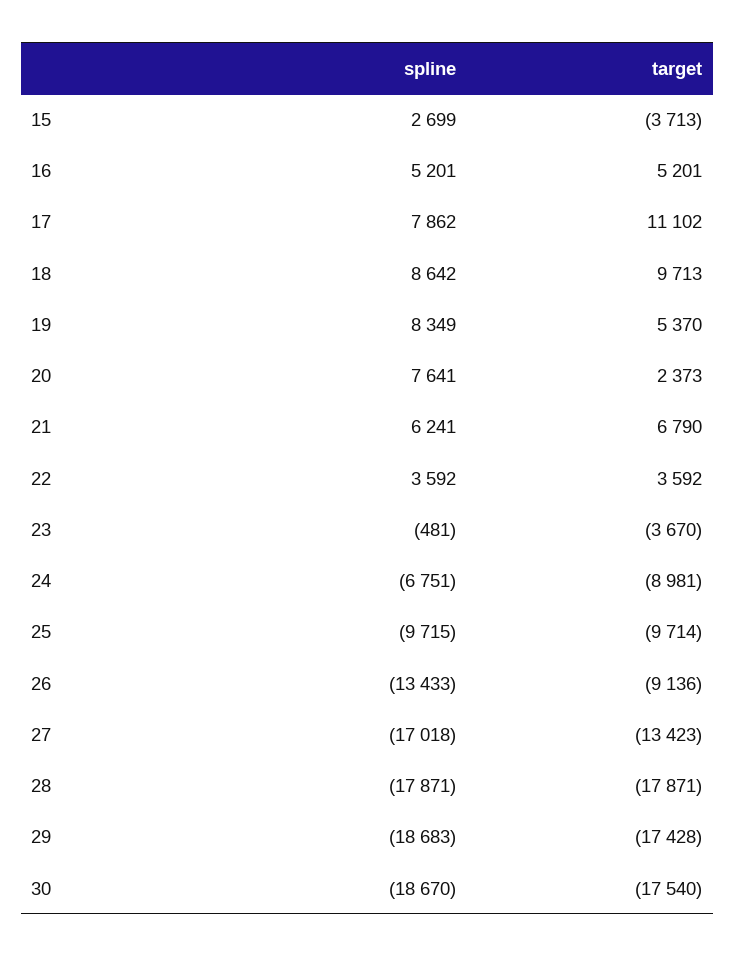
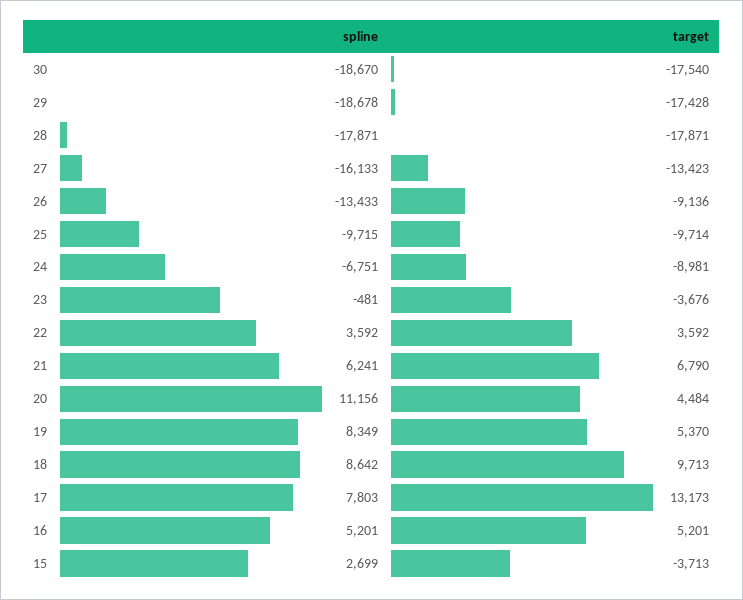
spline, 17: 7862 -> 7803
target, 17: 11102 -> 13173
spline, 20: 7641 -> 11156
target, 20: 2373 -> 4484
target, 23: -3670 -> -3676
spline, 27: -17018 -> -16133
spline, 29: -18683 -> -18678

